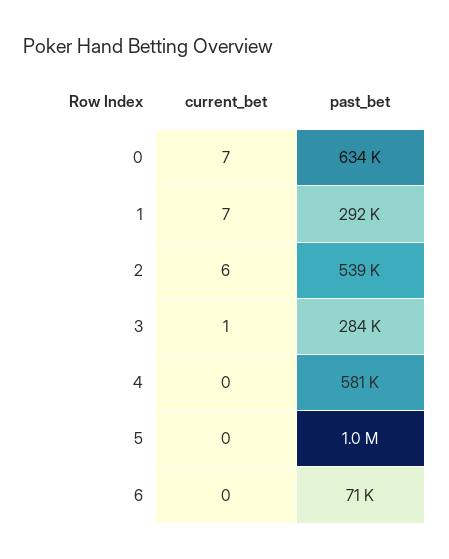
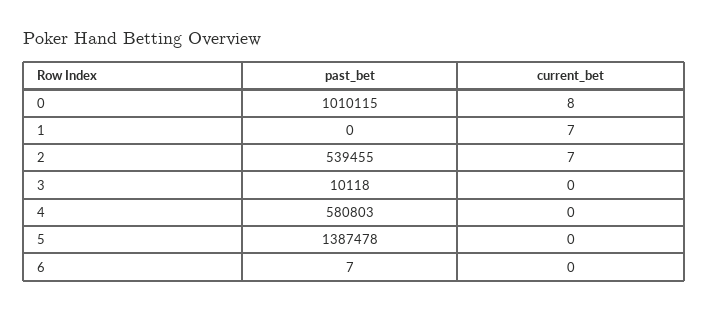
current_bet, 0: 7 -> 8
past_bet, 0: 634000 -> 1010115
past_bet, 1: 292000 -> 0
current_bet, 2: 6 -> 7
current_bet, 3: 1 -> 0
past_bet, 3: 284000 -> 10118
past_bet, 5: 1000000 -> 1387478
past_bet, 6: 71000 -> 7

